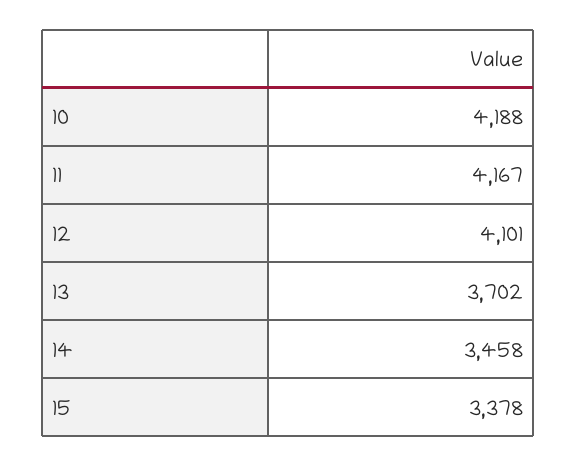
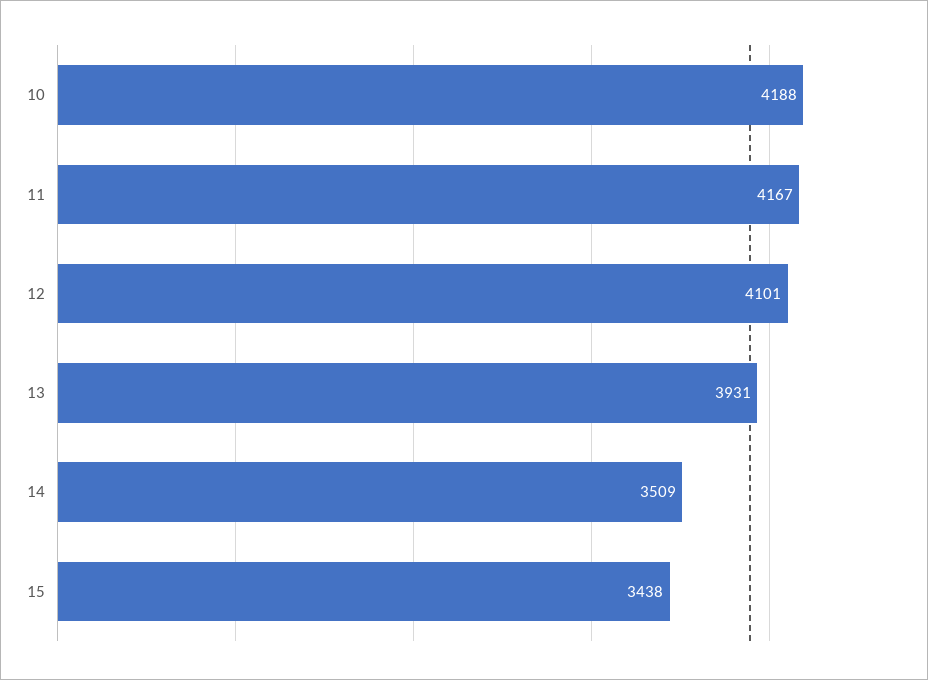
13: 3702 -> 3931
14: 3458 -> 3509
15: 3378 -> 3438

